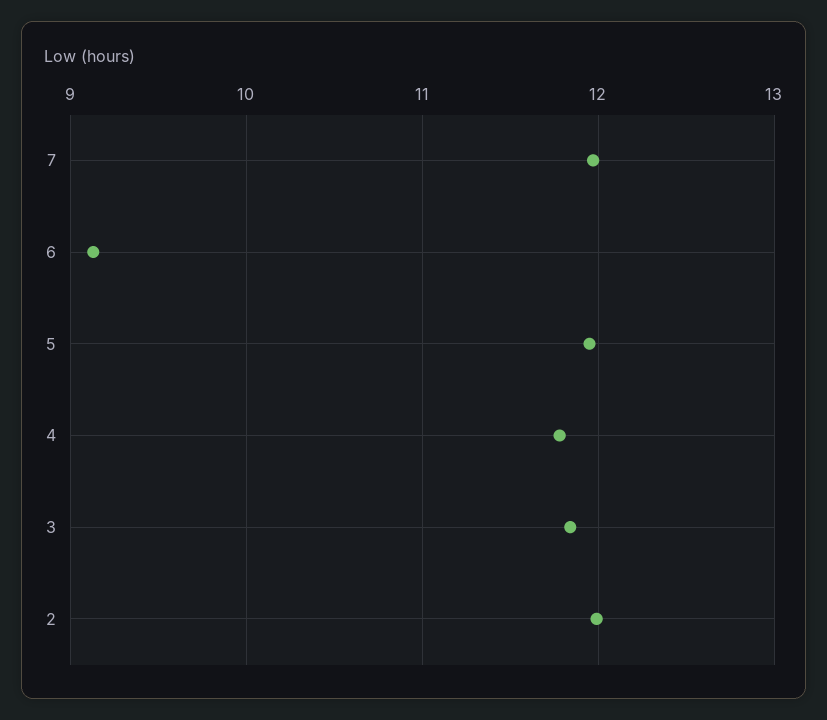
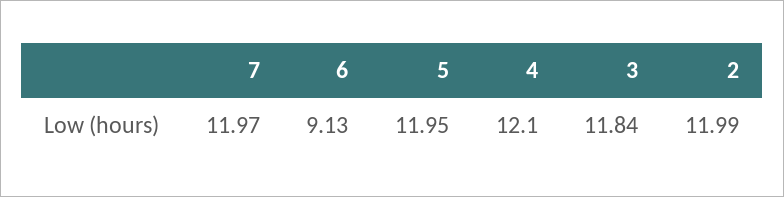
4: 11.8 -> 12.1

